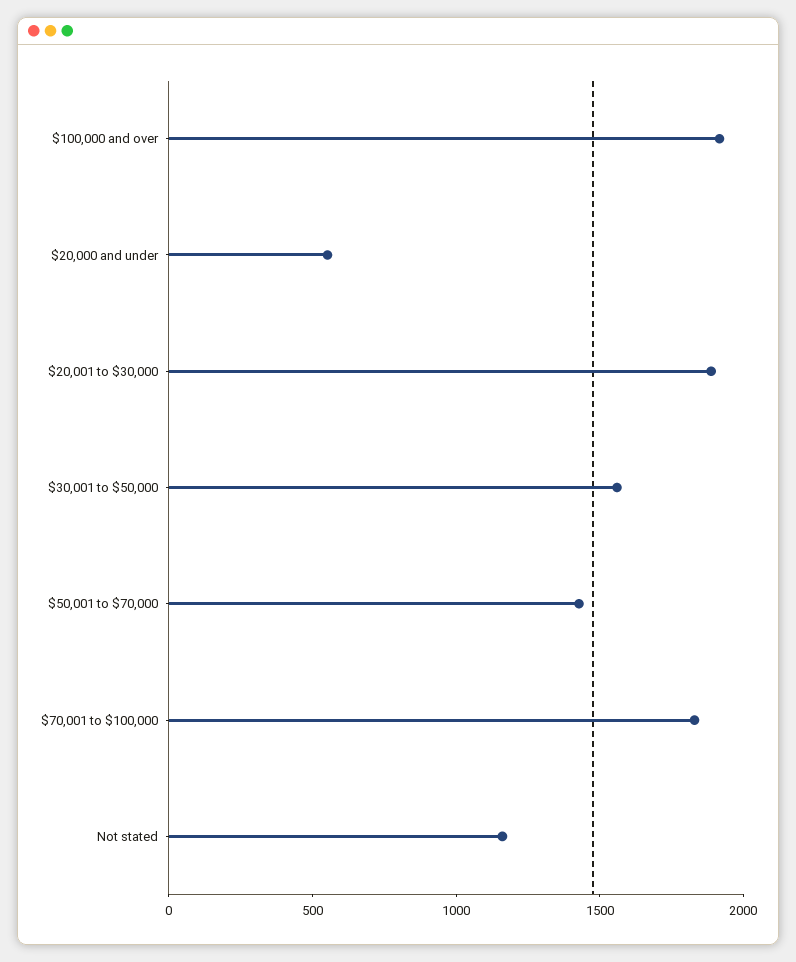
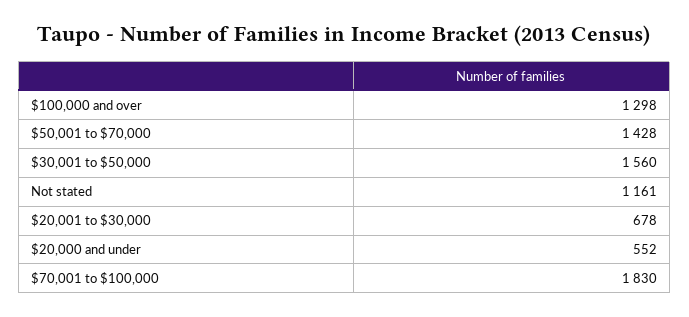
$100,000 and over: 1900 -> 1298
$20,001 to $30,000: 1900 -> 678

